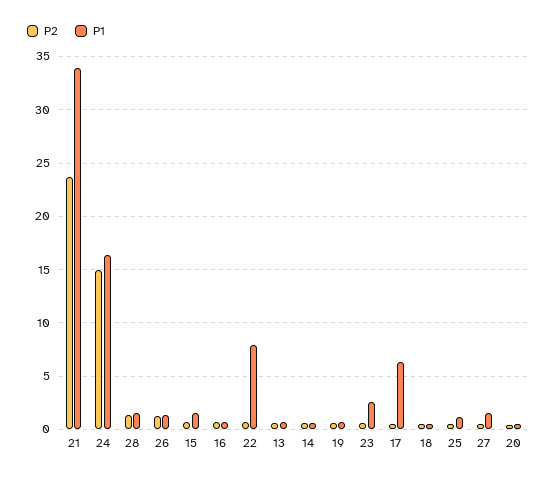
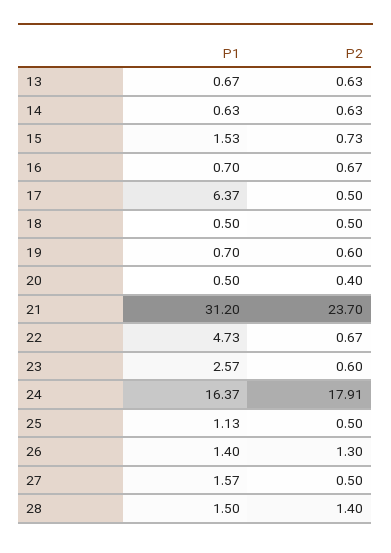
P1, 21: 34 -> 31.2
P2, 24: 15 -> 17.91
P1, 22: 8 -> 4.73

